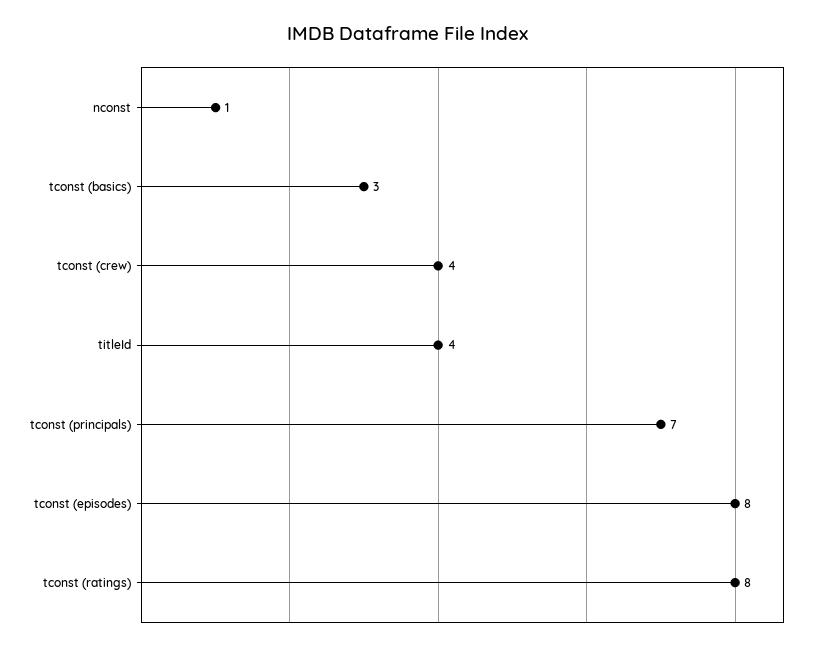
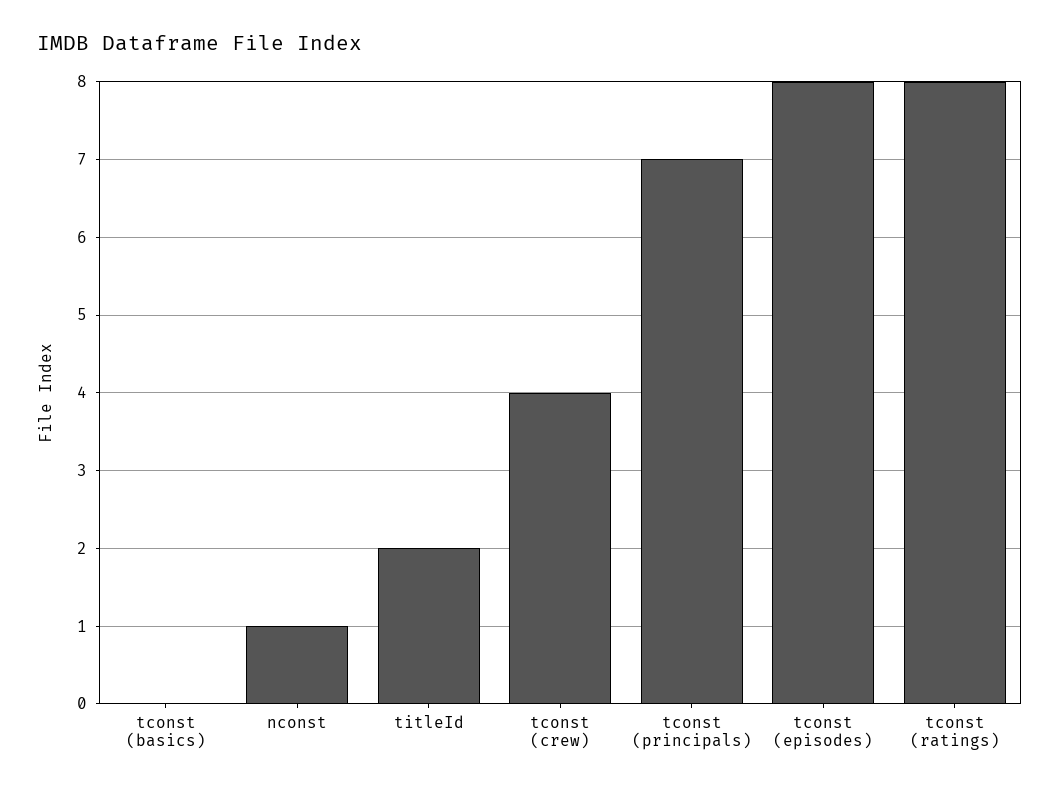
tconst (basics): 3 -> 0
titleId: 4 -> 2

